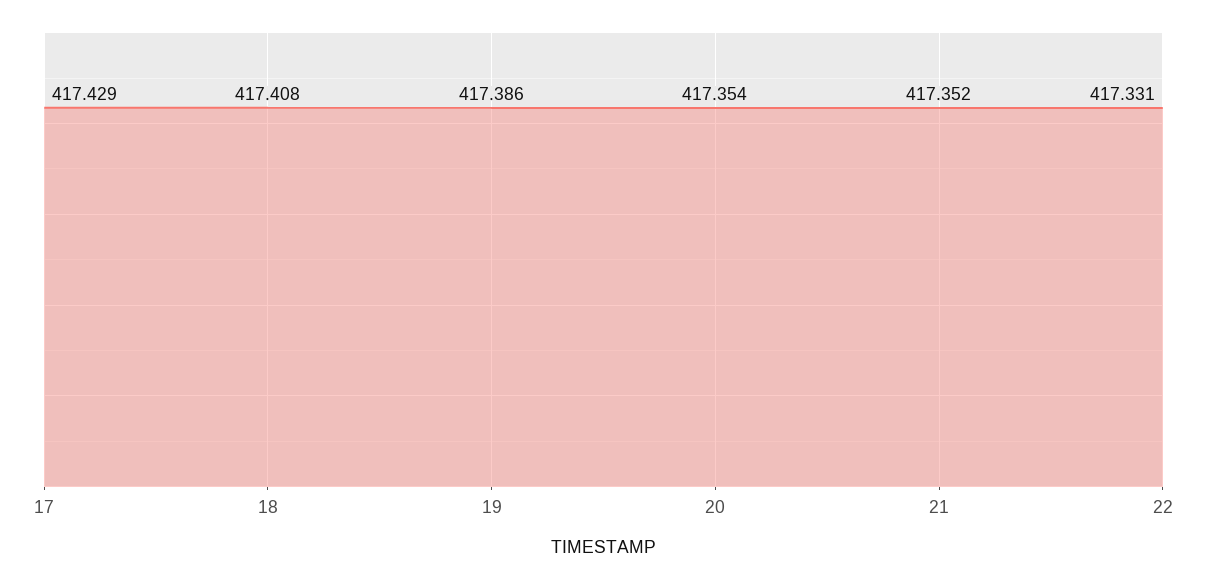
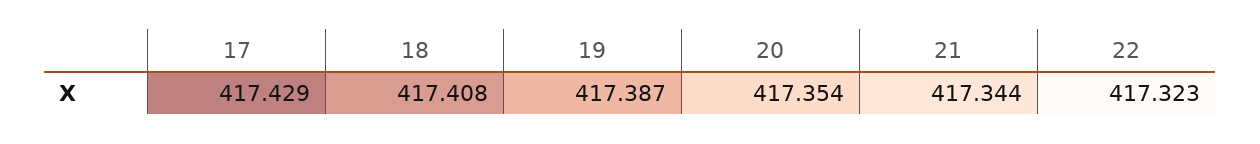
19: 417.386 -> 417.387
21: 417.352 -> 417.344
22: 417.331 -> 417.323

